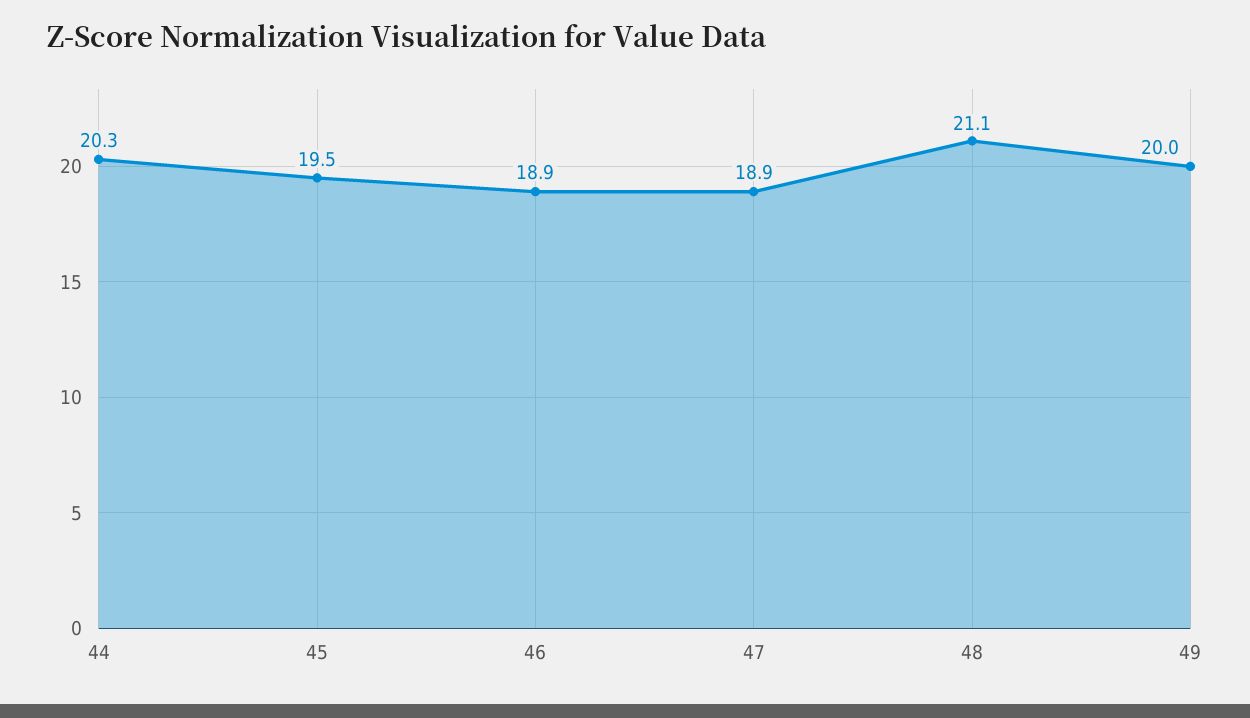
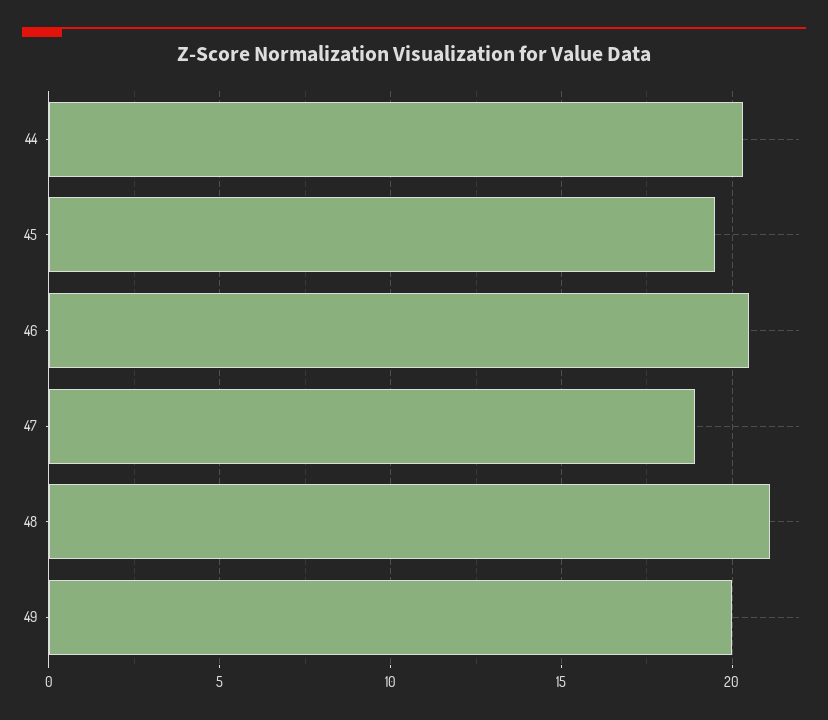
46: 18.9 -> 20.5

